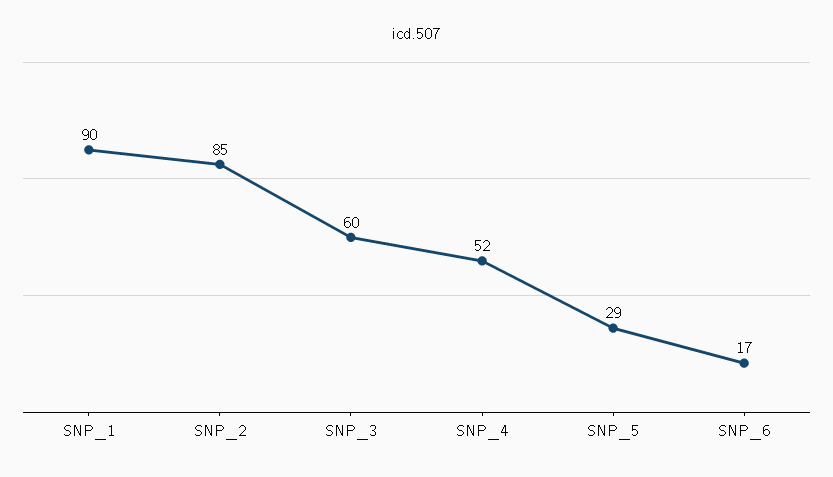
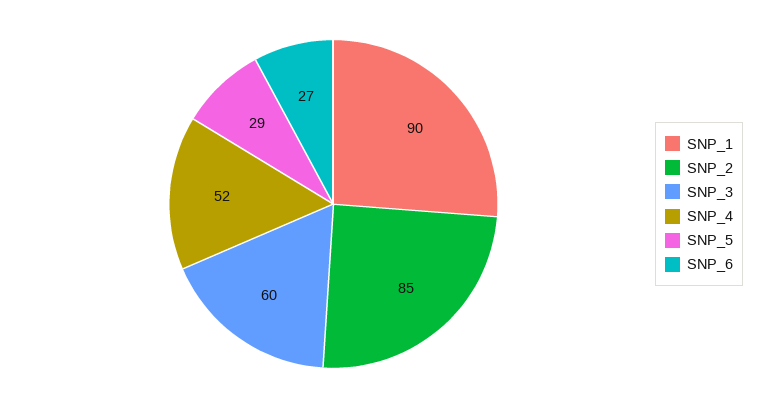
SNP_6: 17 -> 27

